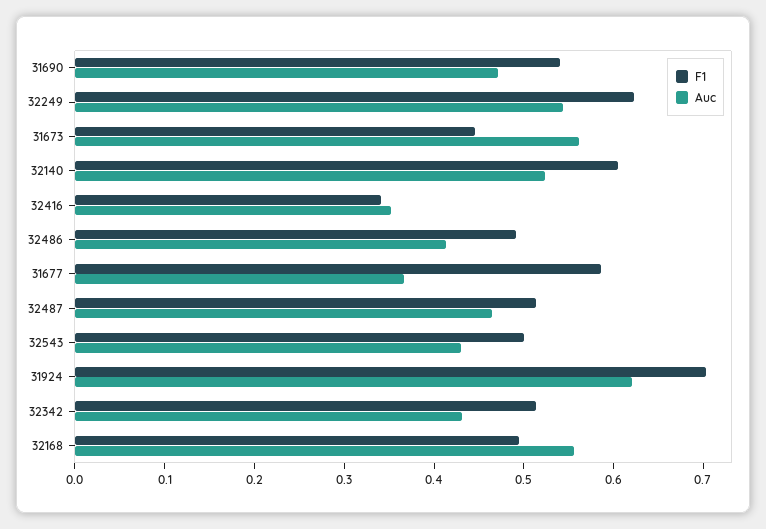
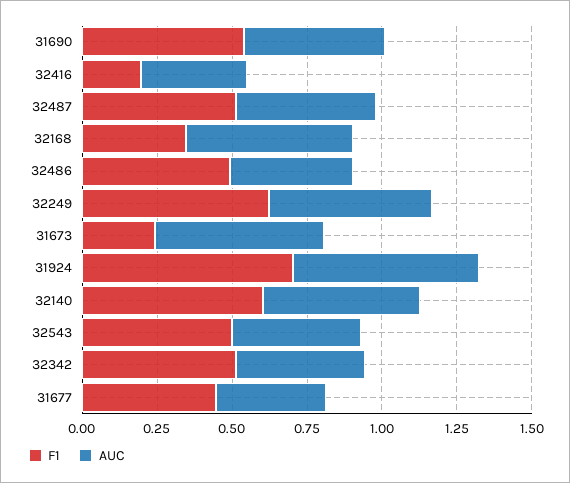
F1, 31673: 0.44 -> 0.25
F1, 32416: 0.34 -> 0.2
F1, 31677: 0.58 -> 0.45
F1, 32168: 0.5 -> 0.35

